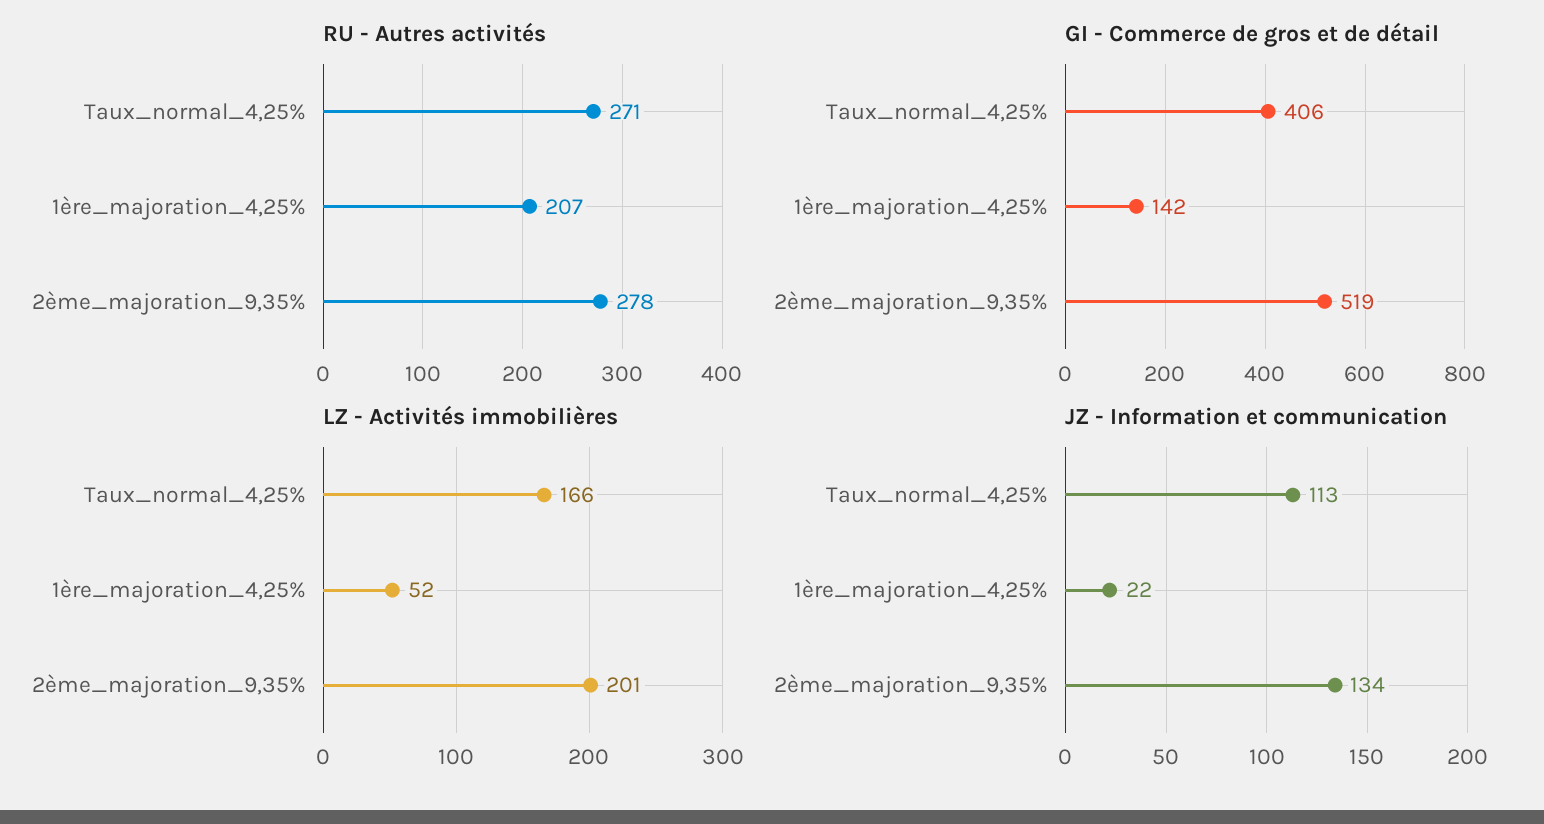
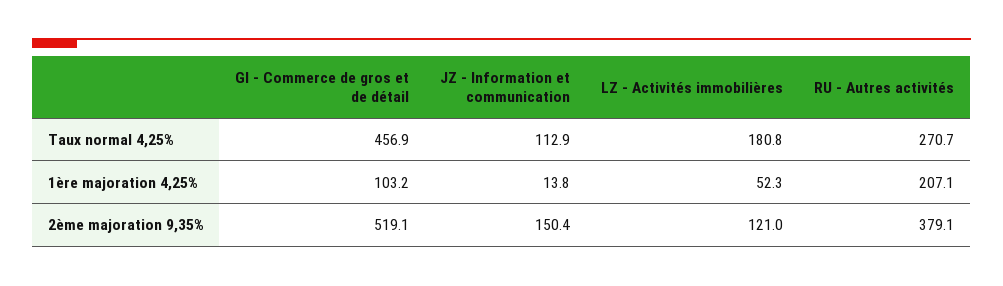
RU - Autres activités, 2ème_majoration_9,35%: 278 -> 379.1
GI - Commerce de gros et de détail, Taux_normal_4,25%: 406 -> 456.9
GI - Commerce de gros et de détail, 1ère_majoration_4,25%: 142 -> 103.2
LZ - Activités immobilières, Taux_normal_4,25%: 166 -> 180.8
LZ - Activités immobilières, 2ème_majoration_9,35%: 201 -> 121
JZ - Information et communication, 1ère_majoration_4,25%: 22 -> 13.8
JZ - Information et communication, 2ème_majoration_9,35%: 134 -> 150.4

